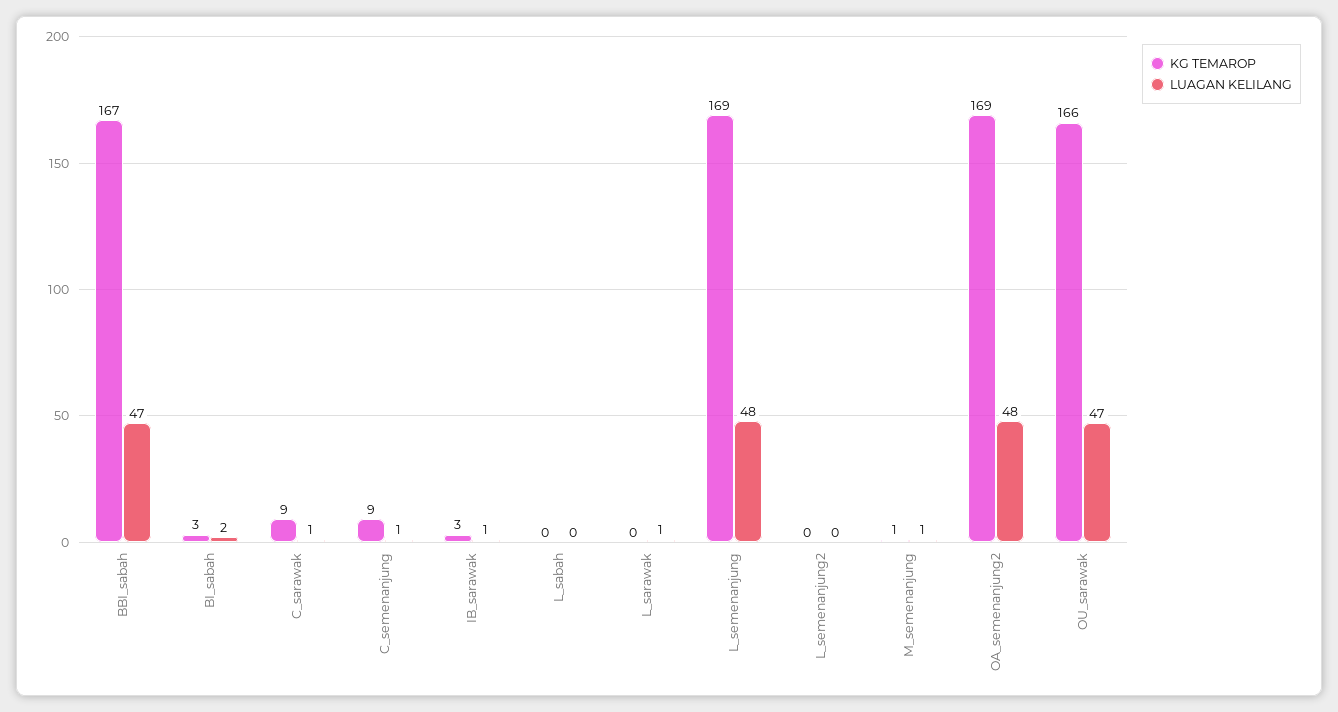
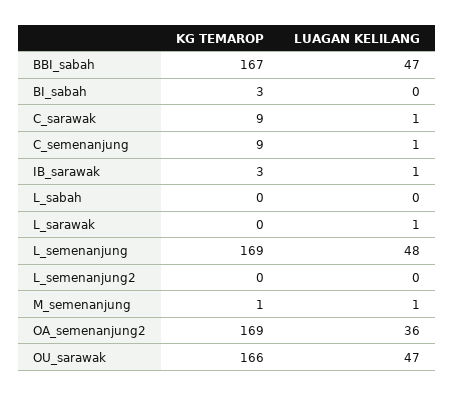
LUAGAN KELILANG, BI_sabah: 2 -> 0
LUAGAN KELILANG, OA_semenanjung2: 48 -> 36

